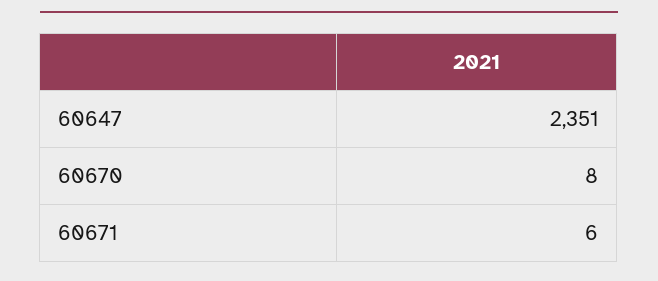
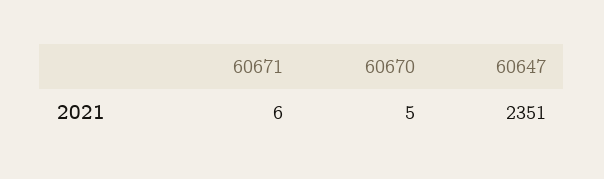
60670: 8 -> 5

